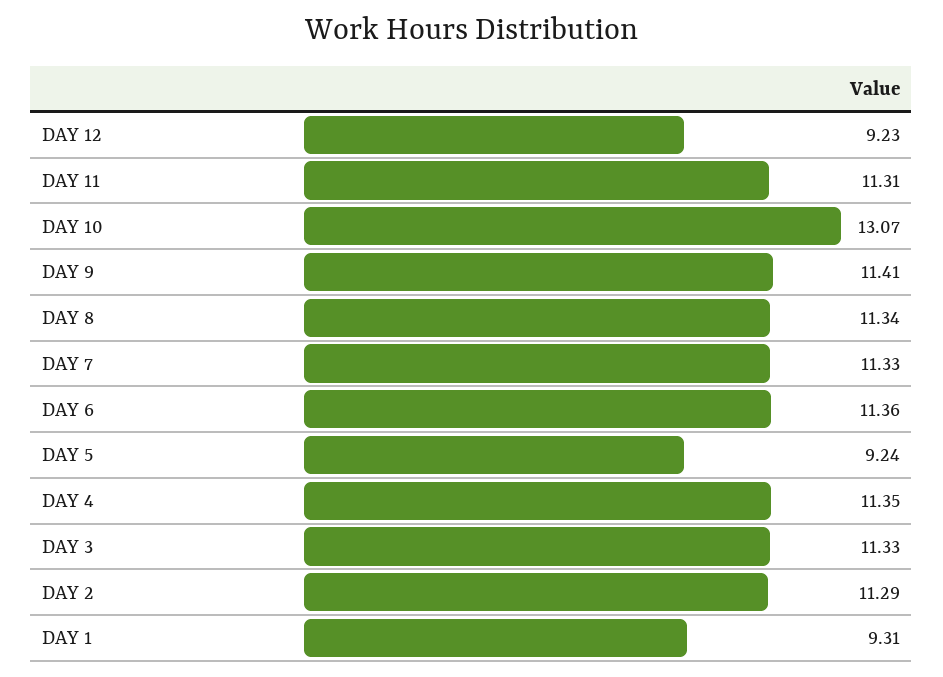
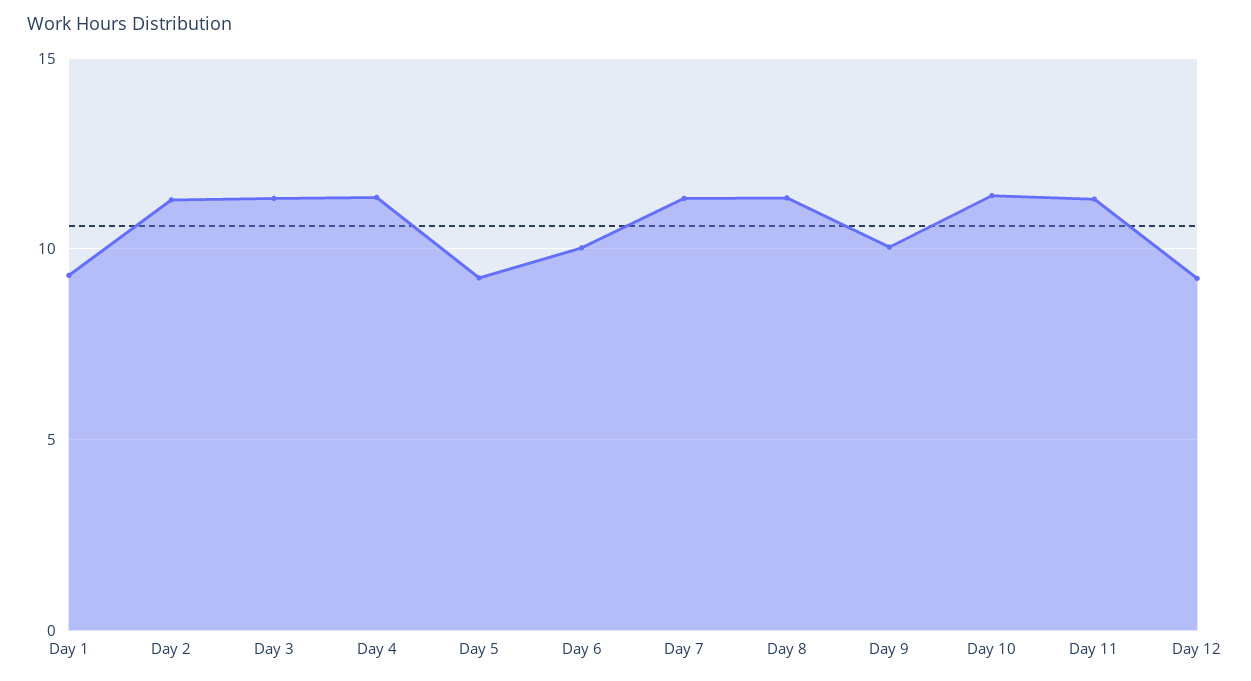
DAY 10: 13.07 -> 11.5
DAY 9: 11.41 -> 10
DAY 6: 11.36 -> 10

